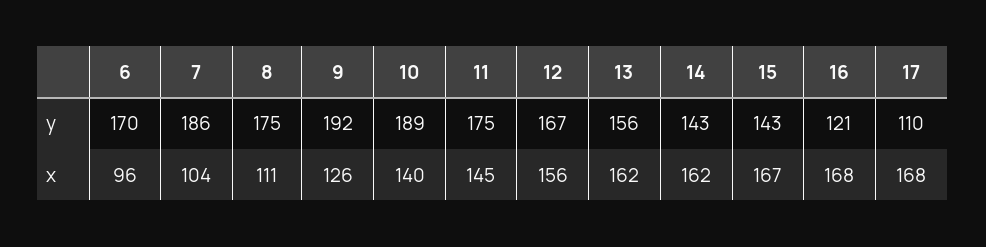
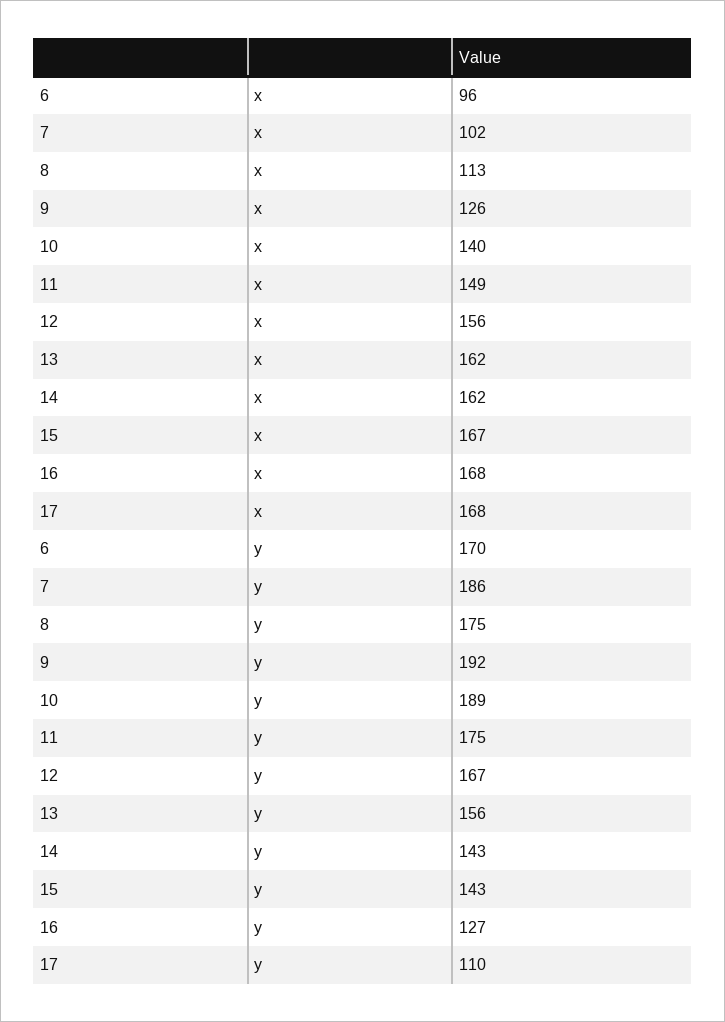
16, y: 121 -> 127
7, x: 104 -> 102
8, x: 111 -> 113
11, x: 145 -> 149

